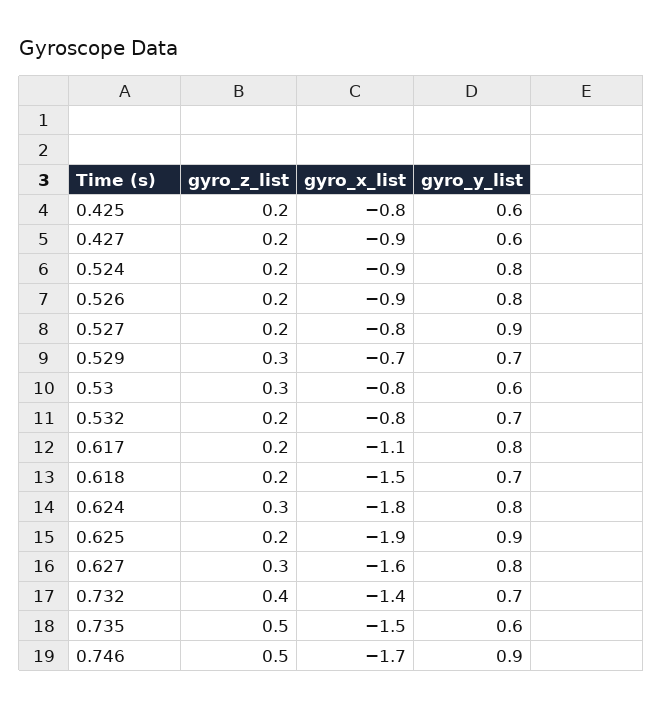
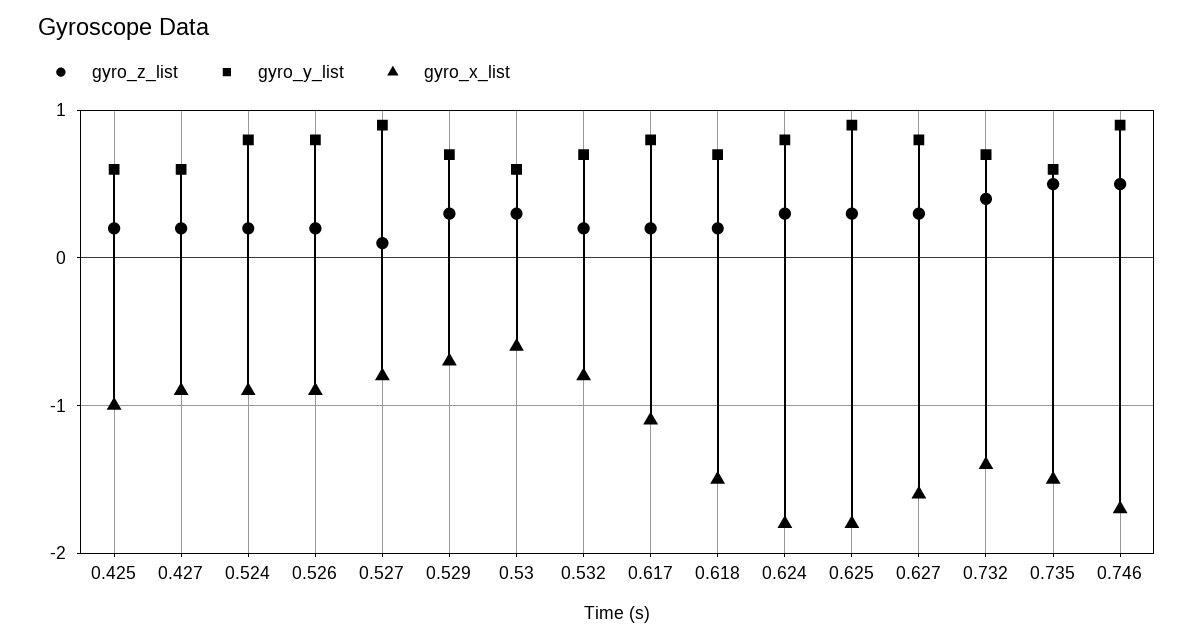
gyro_x_list, 0.425: -0.8 -> -1
gyro_z_list, 0.527: 0.2 -> 0.1
gyro_x_list, 0.53: -0.8 -> -0.6
gyro_z_list, 0.625: 0.2 -> 0.3
gyro_x_list, 0.625: -1.9 -> -1.8

